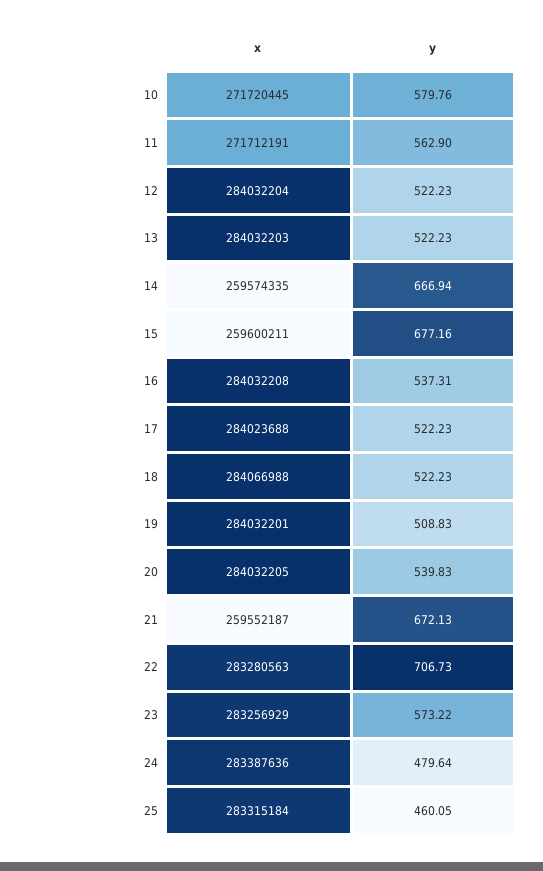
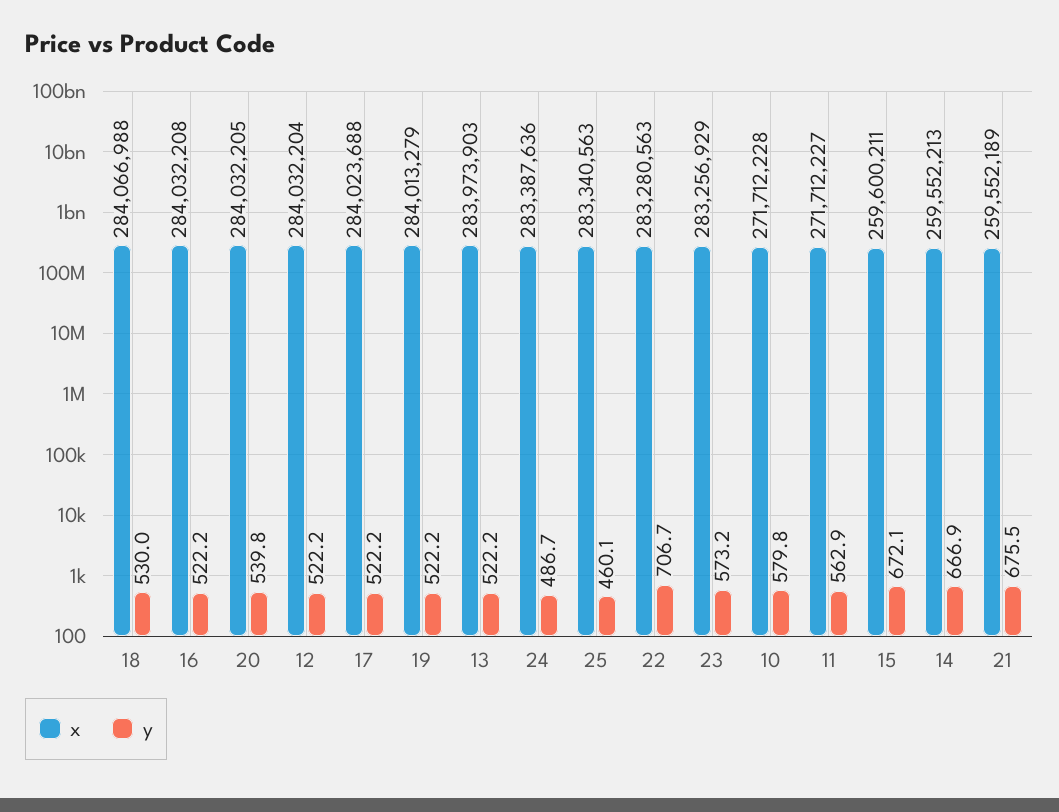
x, 10: 271720445 -> 271712228
x, 11: 271712191 -> 271712227
x, 13: 284032203 -> 283973903
x, 14: 259574335 -> 259552213
y, 15: 677.16 -> 672.1
y, 16: 537.31 -> 522.2
y, 18: 522.23 -> 530
x, 19: 284032201 -> 284013279
y, 19: 508.83 -> 522.2
x, 21: 259552187 -> 259552189
y, 21: 672.13 -> 675.5
y, 24: 479.64 -> 486.7
x, 25: 283315184 -> 283340563

